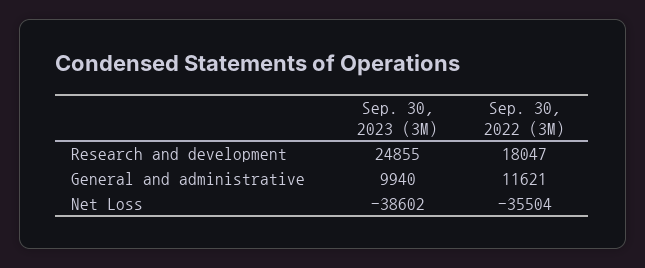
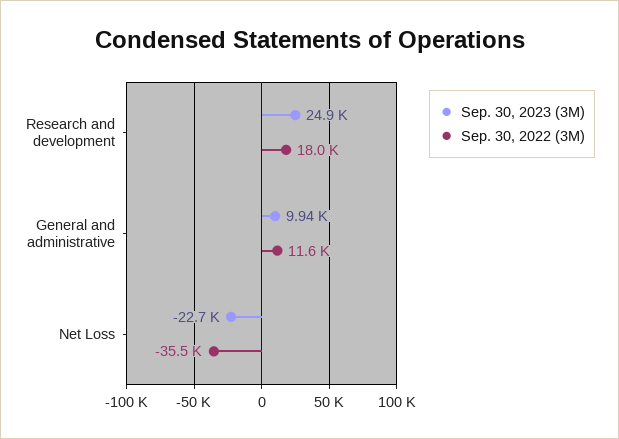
Sep. 30, 2023 (3M), Net Loss: -38602 -> -22700

